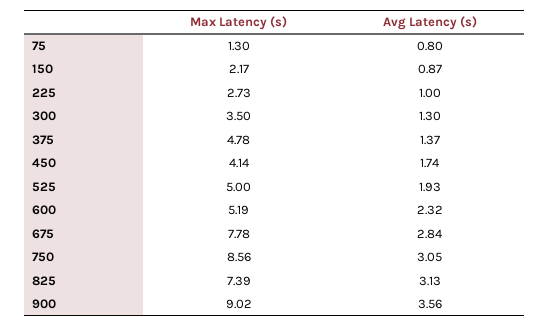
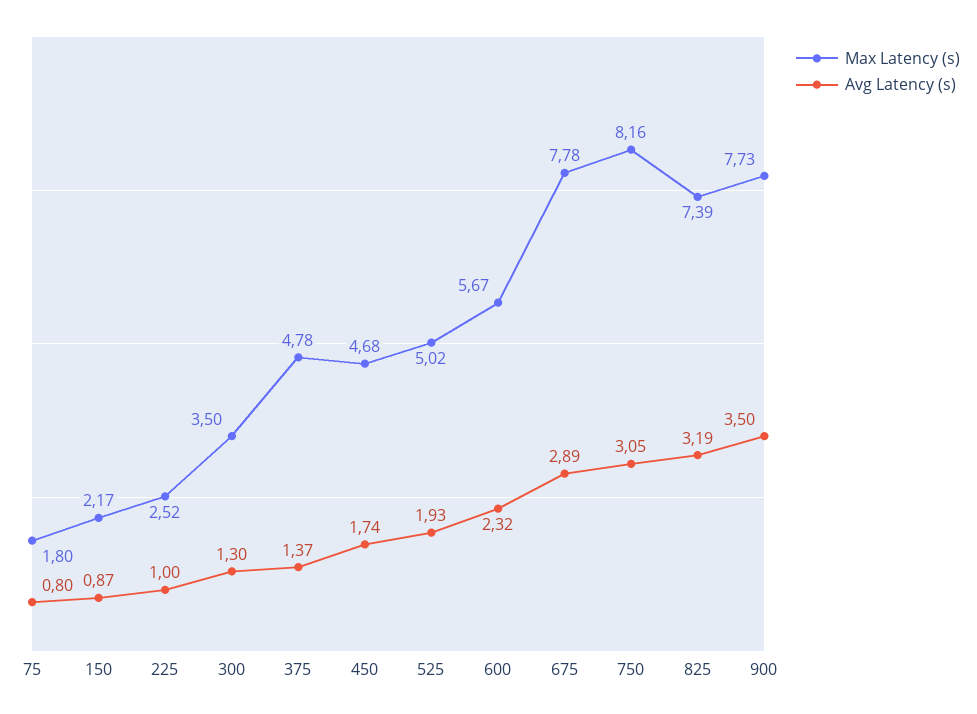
Max Latency (s), 75: 1.3 -> 1.8
Max Latency (s), 225: 2.73 -> 2.52
Max Latency (s), 450: 4.14 -> 4.68
Max Latency (s), 525: 5 -> 5.02
Max Latency (s), 600: 5.19 -> 5.67
Avg Latency (s), 675: 2.84 -> 2.89
Max Latency (s), 750: 8.56 -> 8.16
Avg Latency (s), 825: 3.13 -> 3.19
Max Latency (s), 900: 9.02 -> 7.73
Avg Latency (s), 900: 3.56 -> 3.5

